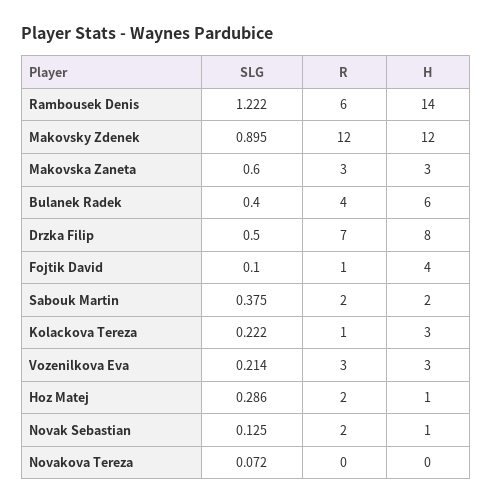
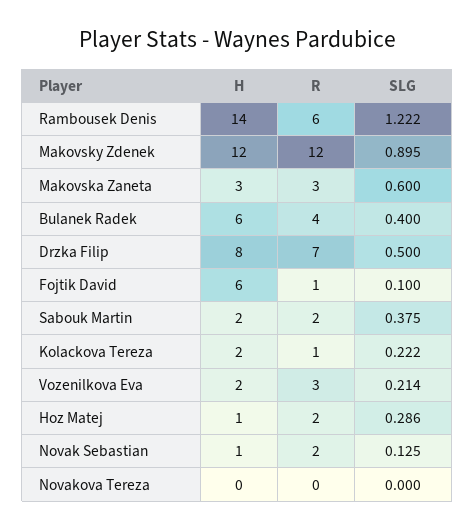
H, Fojtik David: 4 -> 6
H, Kolackova Tereza: 3 -> 2
H, Vozenilkova Eva: 3 -> 2
SLG, Novakova Tereza: 0.072 -> 0

